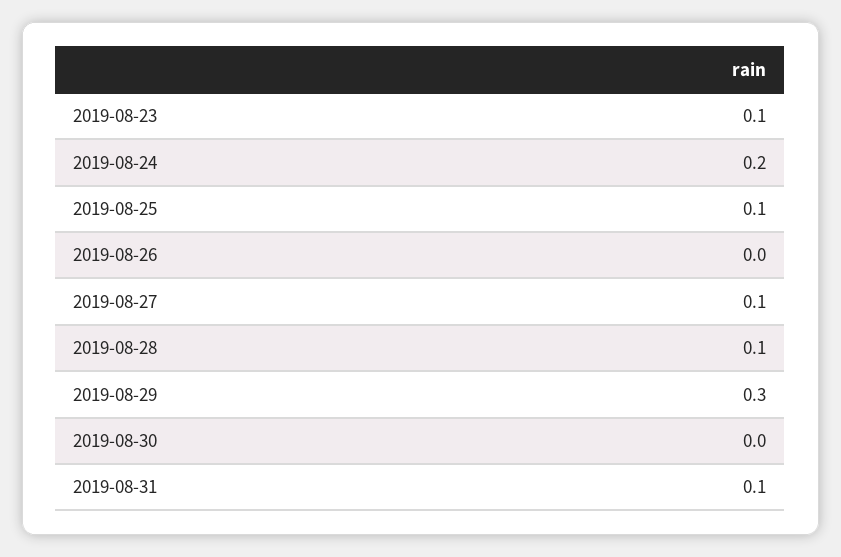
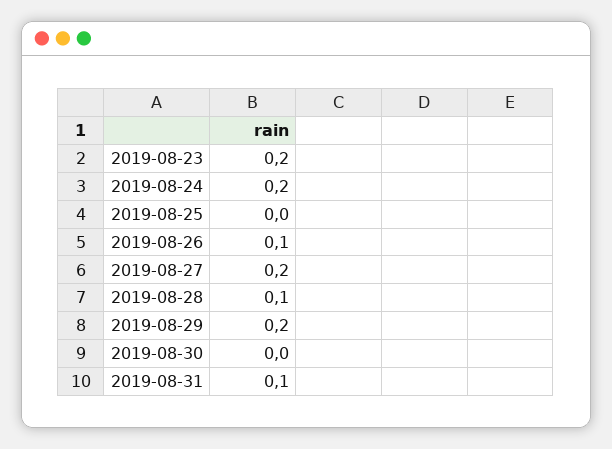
2019-08-23: 0.1 -> 0.2
2019-08-25: 0.1 -> 0
2019-08-26: 0 -> 0.1
2019-08-27: 0.1 -> 0.2
2019-08-29: 0.3 -> 0.2

